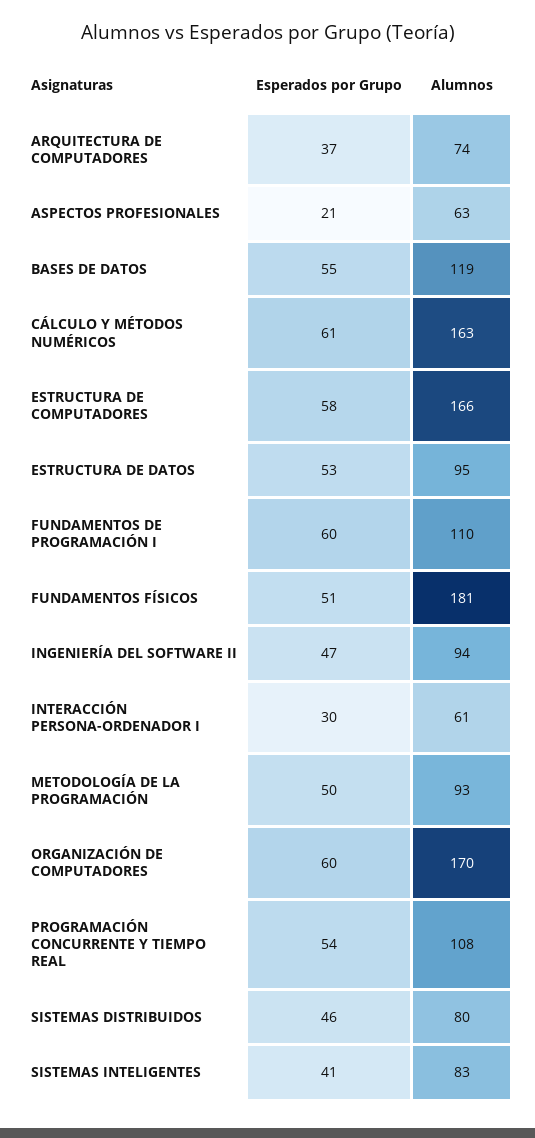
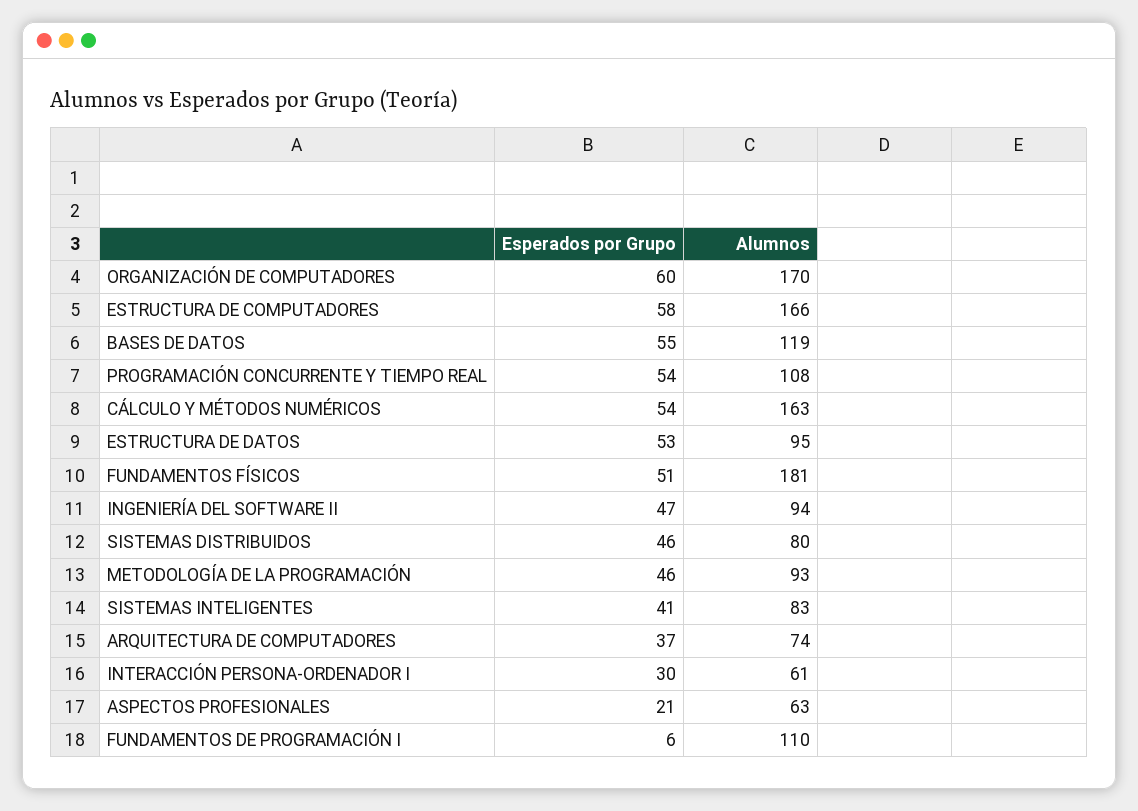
Esperados por Grupo, CÁLCULO Y MÉTODOS NUMÉRICOS: 61 -> 54
Esperados por Grupo, FUNDAMENTOS DE PROGRAMACIÓN I: 60 -> 6
Esperados por Grupo, METODOLOGÍA DE LA PROGRAMACIÓN: 50 -> 46

